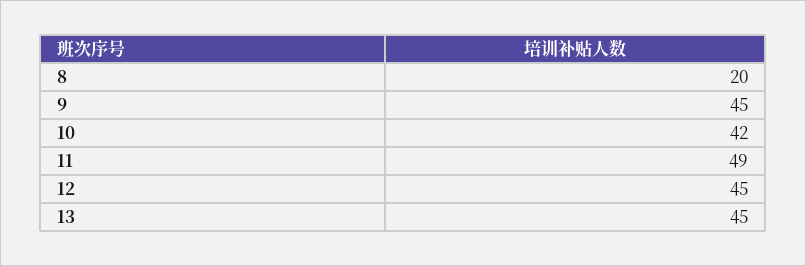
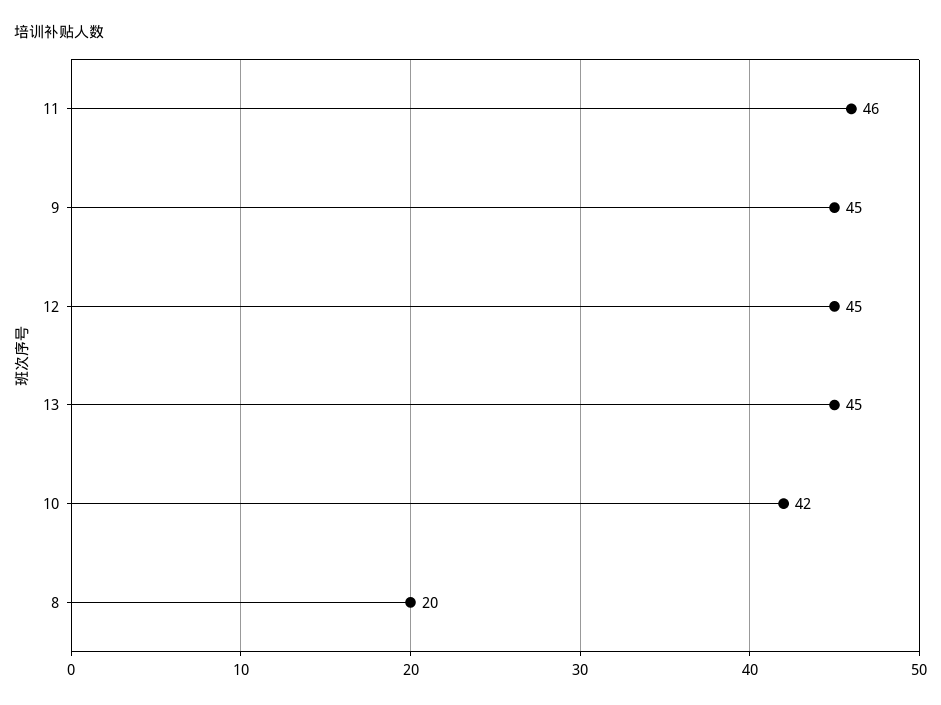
11: 49 -> 46

